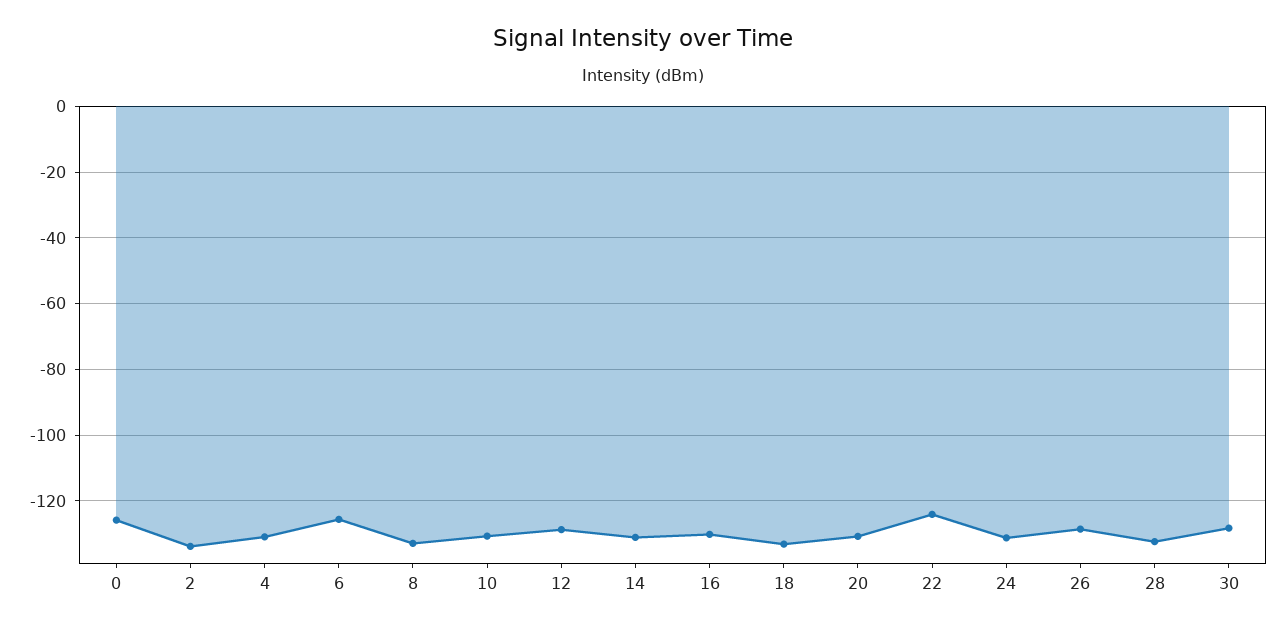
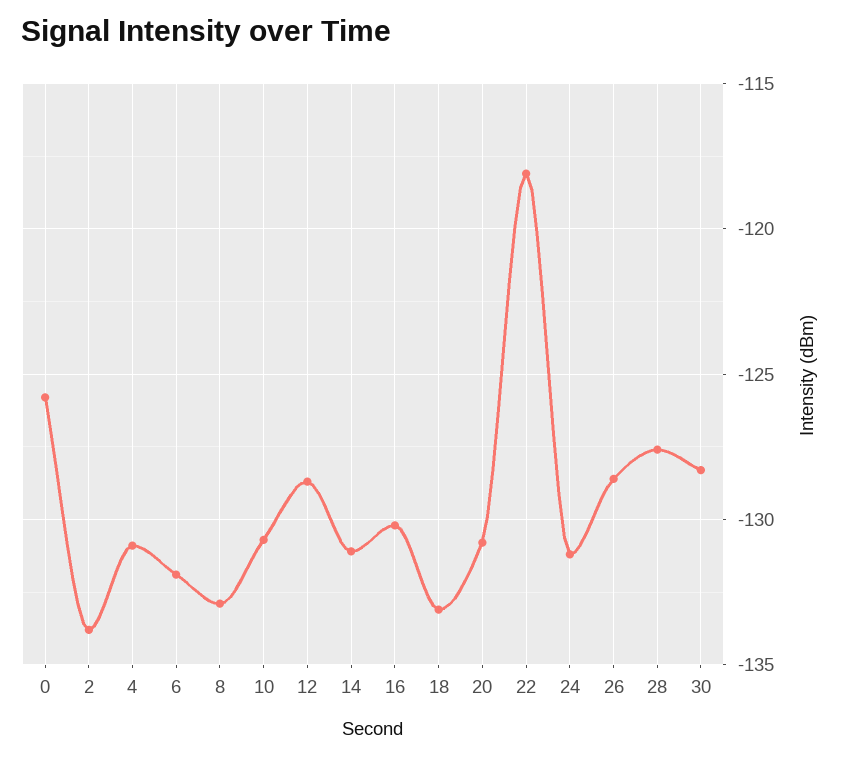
6: -126 -> -132
22: -124 -> -118
28: -132 -> -127.5

